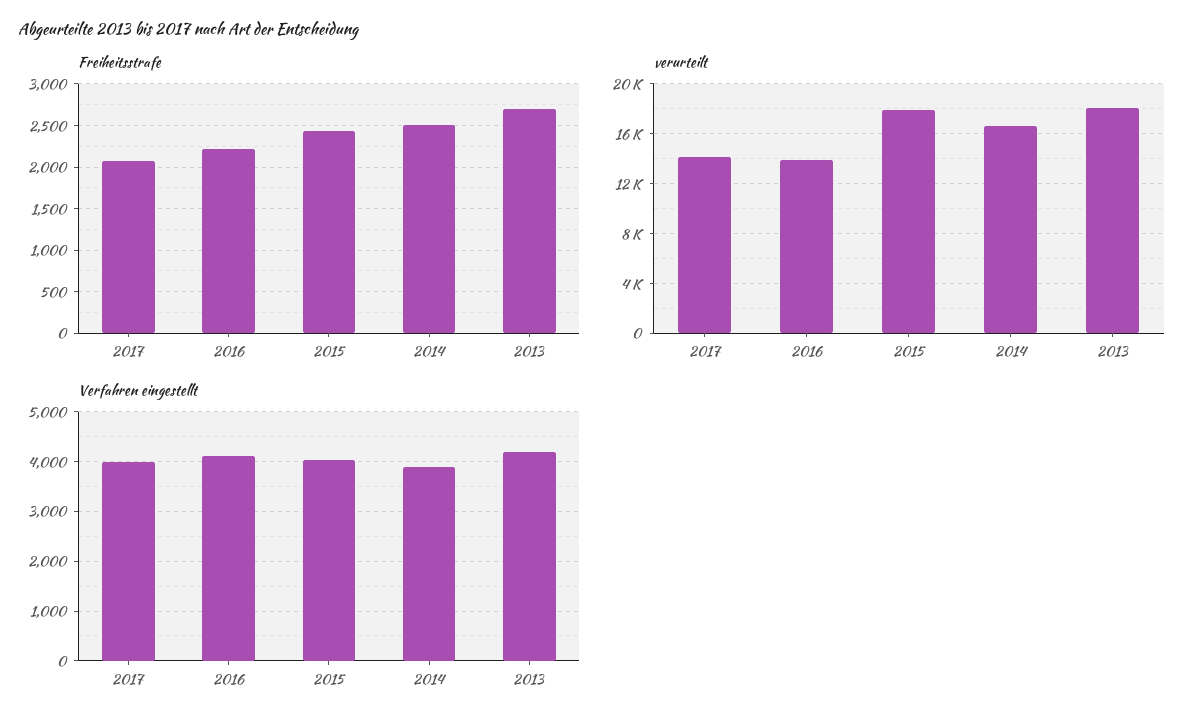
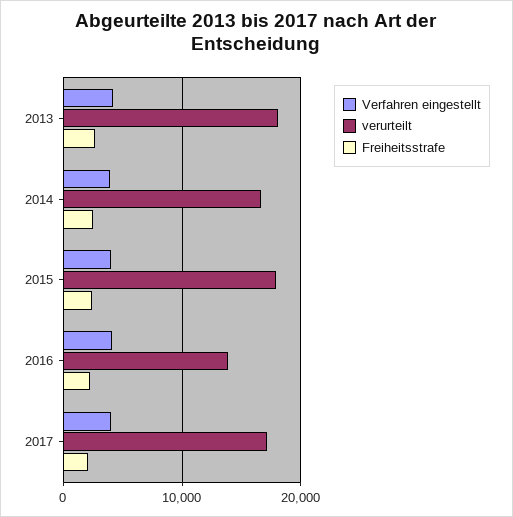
verurteilt, 2017: 14000 -> 17000

